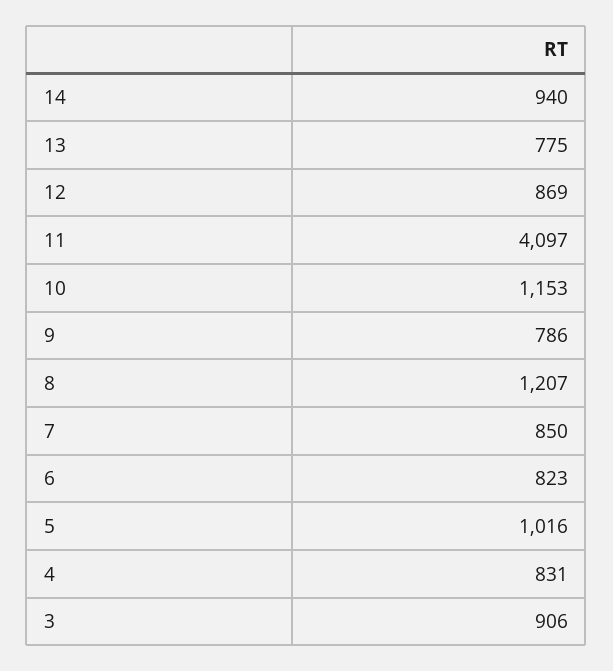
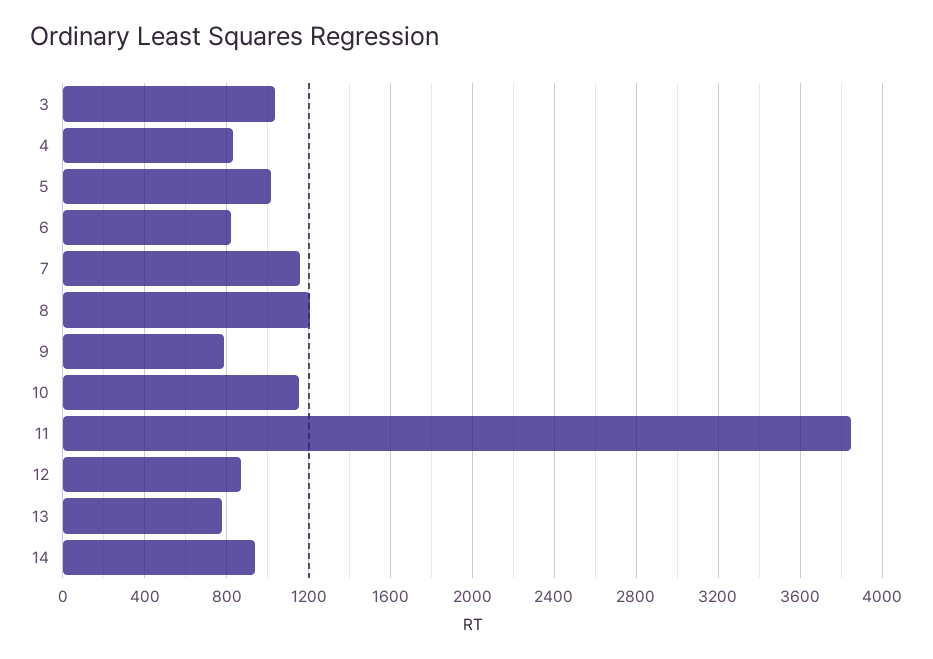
11: 4097 -> 3850
7: 850 -> 1150
3: 906 -> 1050

